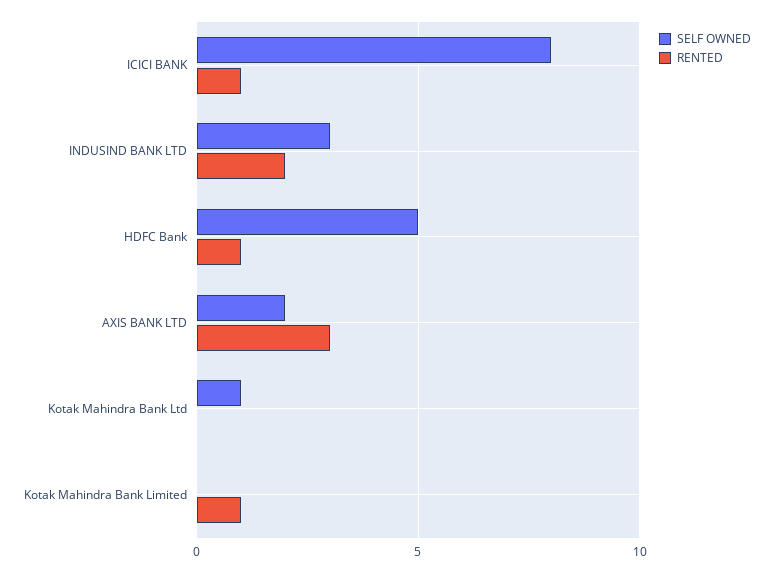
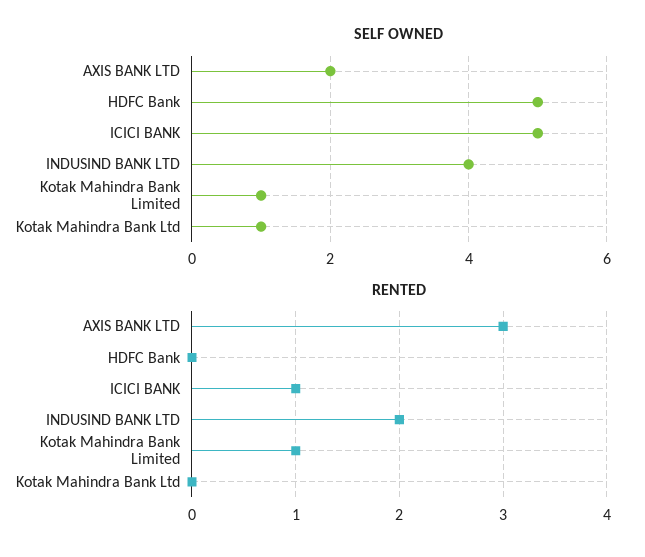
SELF OWNED, ICICI BANK: 8 -> 5
SELF OWNED, INDUSIND BANK LTD: 3 -> 4
RENTED, HDFC Bank: 1 -> 0
SELF OWNED, Kotak Mahindra Bank Limited: 0 -> 1

